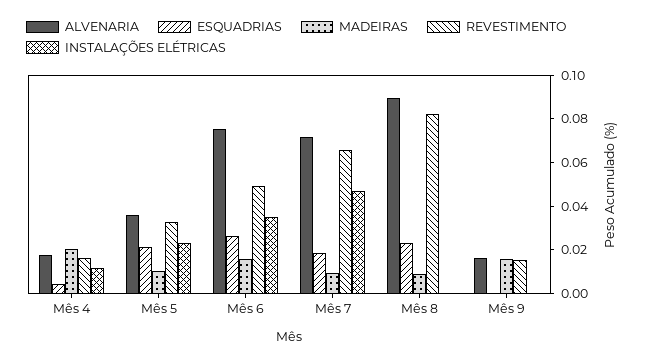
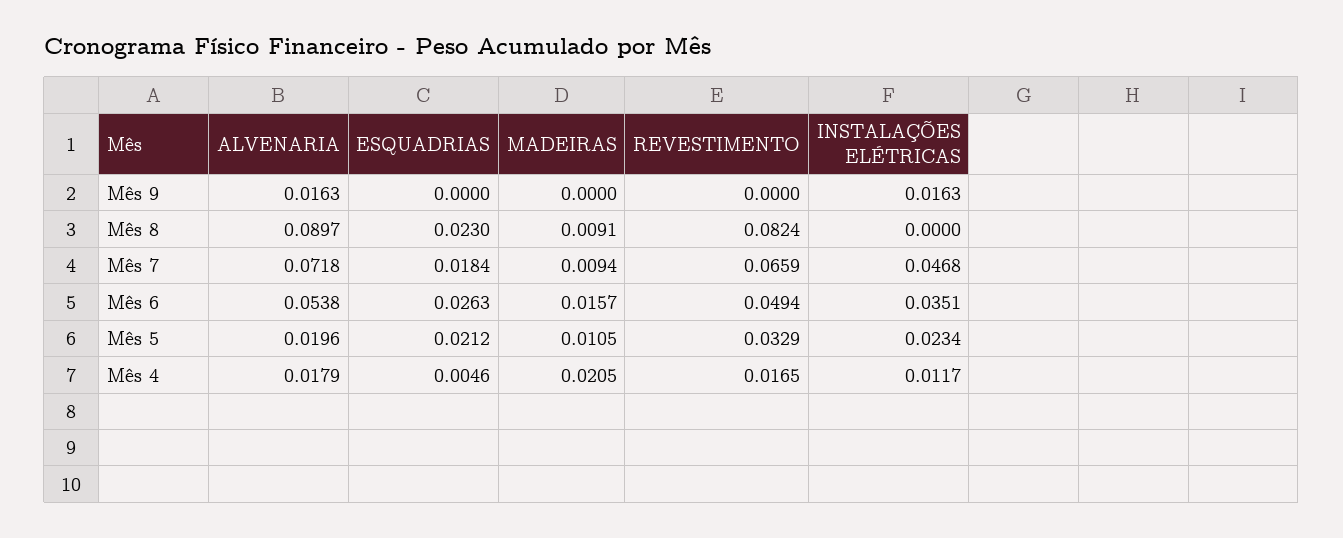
ALVENARIA, Mês 5: 0.035 -> 0.0196
ALVENARIA, Mês 6: 0.075 -> 0.0538
MADEIRAS, Mês 9: 0.015 -> 0
REVESTIMENTO, Mês 9: 0.015 -> 0
INSTALAÇÕES ELÉTRICAS, Mês 9: 0 -> 0.0163

